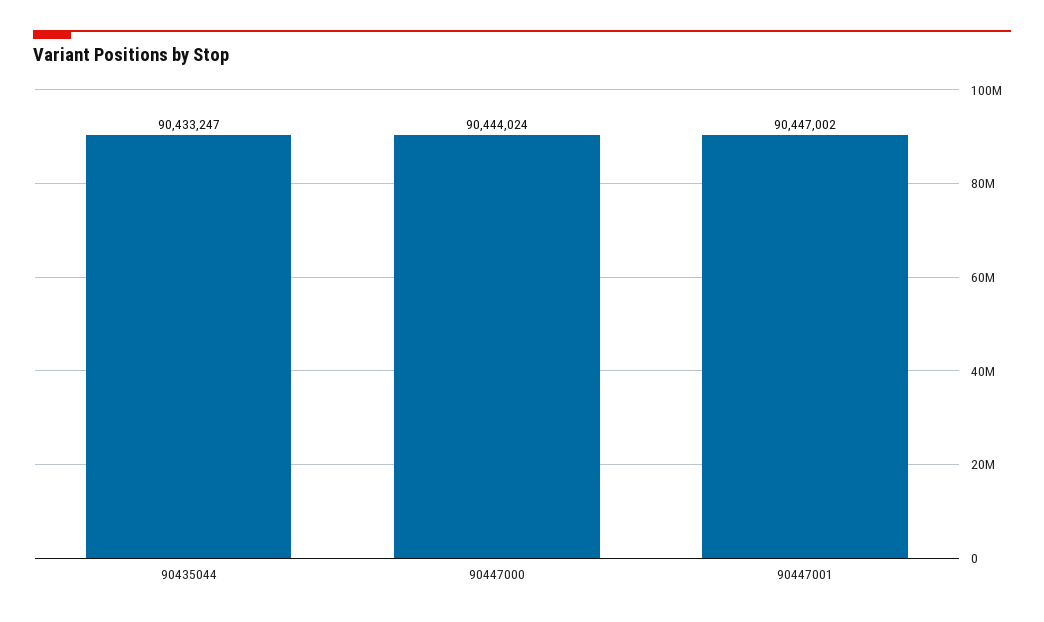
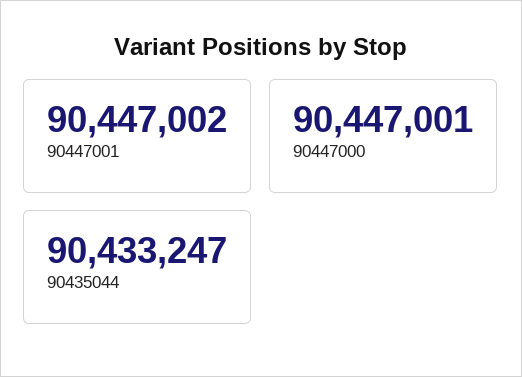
90447000: 90444024 -> 90447001

